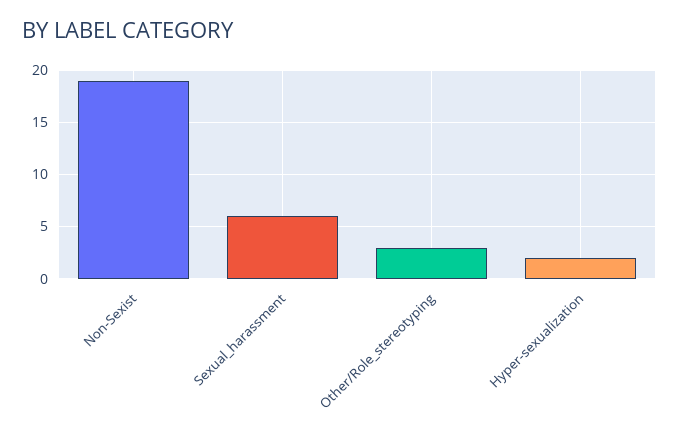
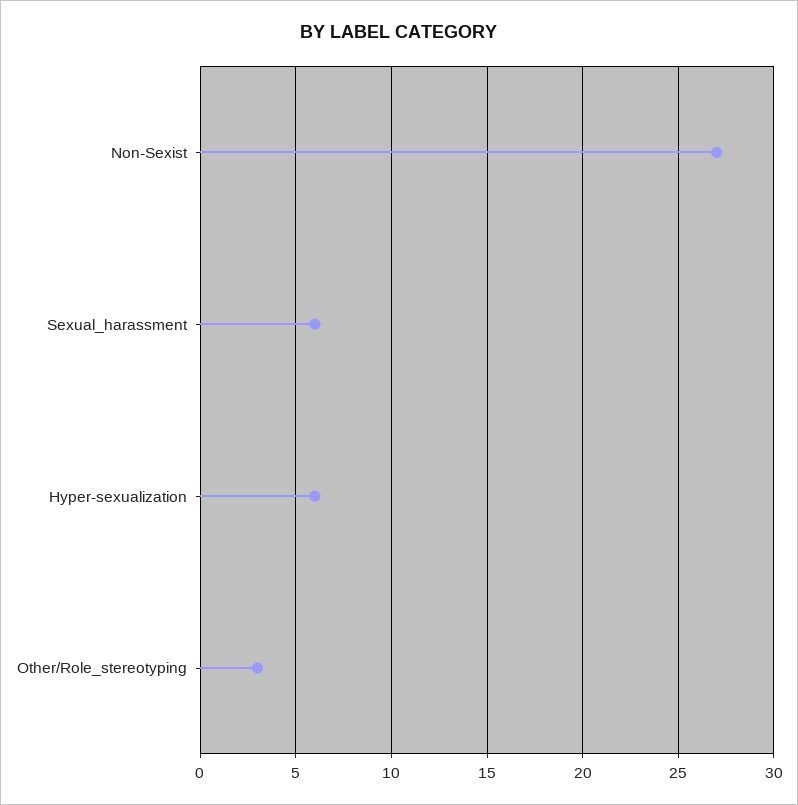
Non-Sexist: 19 -> 27
Hyper-sexualization: 2 -> 6

